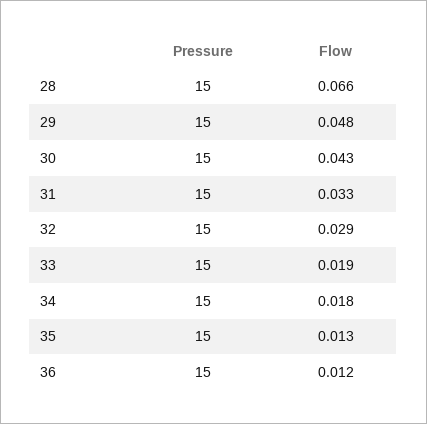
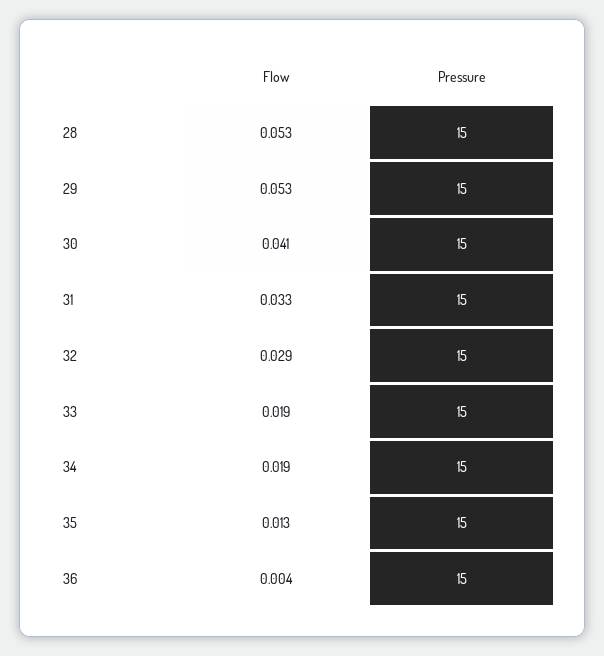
Flow, 28: 0.066 -> 0.053
Flow, 29: 0.048 -> 0.053
Flow, 30: 0.043 -> 0.041
Flow, 34: 0.018 -> 0.019
Flow, 36: 0.012 -> 0.004

